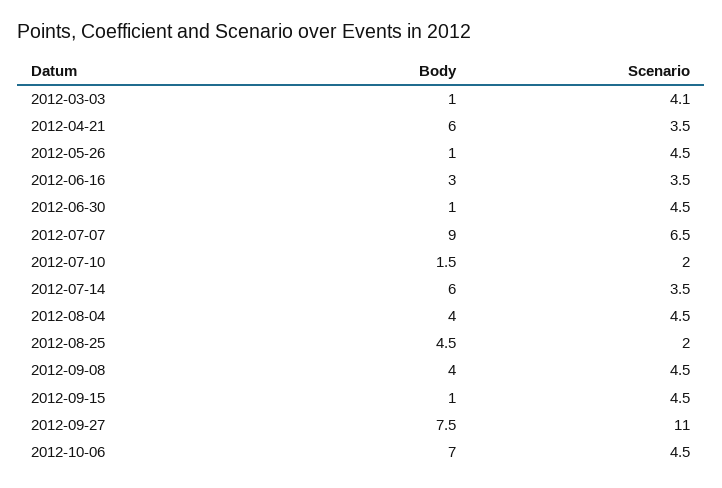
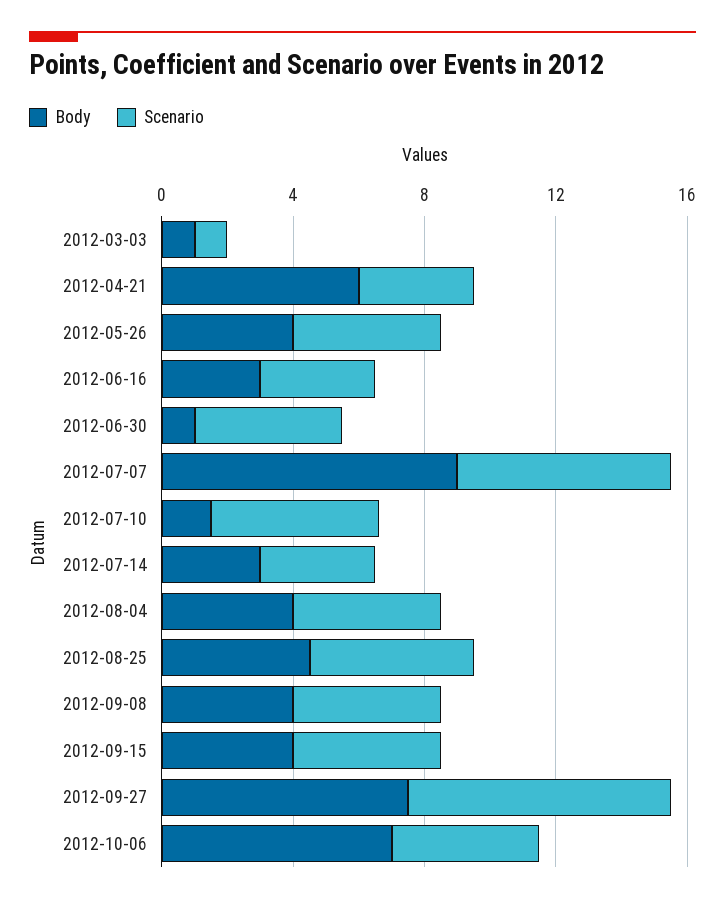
Scenario, 2012-03-03: 4.1 -> 1
Body, 2012-05-26: 1 -> 4
Scenario, 2012-07-10: 2 -> 5
Body, 2012-07-14: 6 -> 3
Scenario, 2012-08-25: 2 -> 5
Body, 2012-09-15: 1 -> 4
Scenario, 2012-09-27: 11 -> 8

